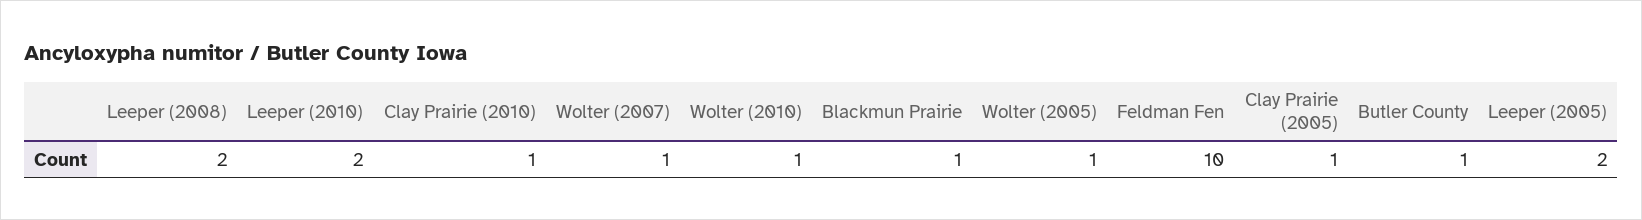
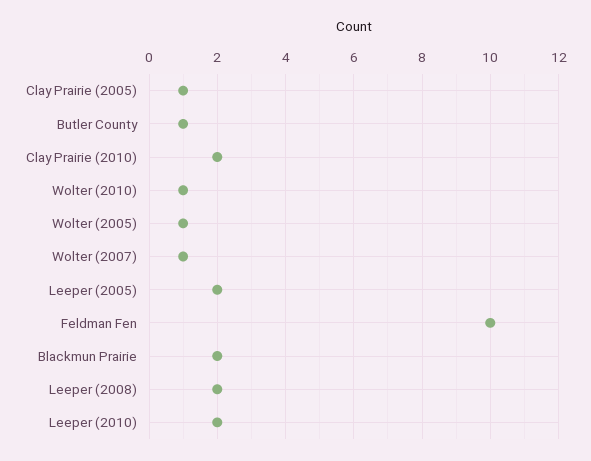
Clay Prairie (2010): 1 -> 2
Blackmun Prairie: 1 -> 2

